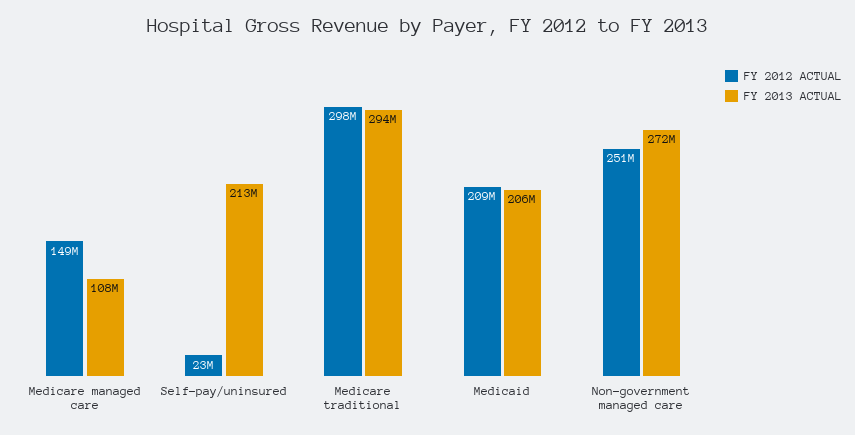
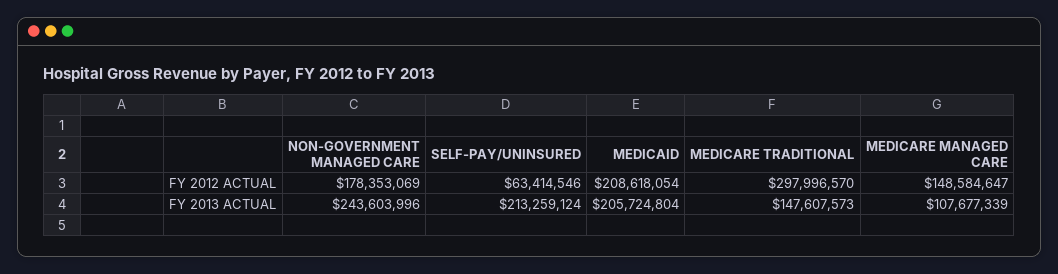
FY 2012 ACTUAL, Self-pay/uninsured: 23000000 -> 63414546
FY 2013 ACTUAL, Medicare traditional: 294000000 -> 147607573
FY 2012 ACTUAL, Non-government managed care: 251000000 -> 178353069
FY 2013 ACTUAL, Non-government managed care: 272000000 -> 243603996

